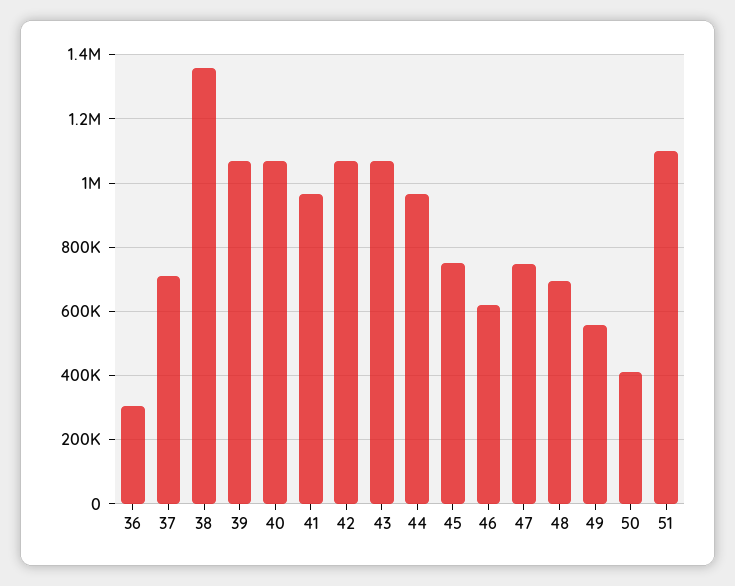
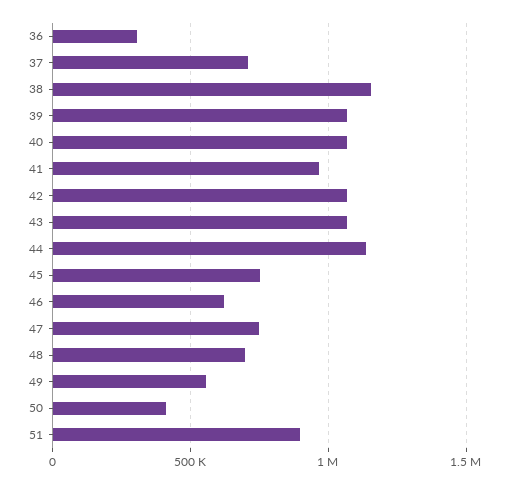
38: 1360000 -> 1150000
44: 960000 -> 1150000
51: 1100000 -> 900000

